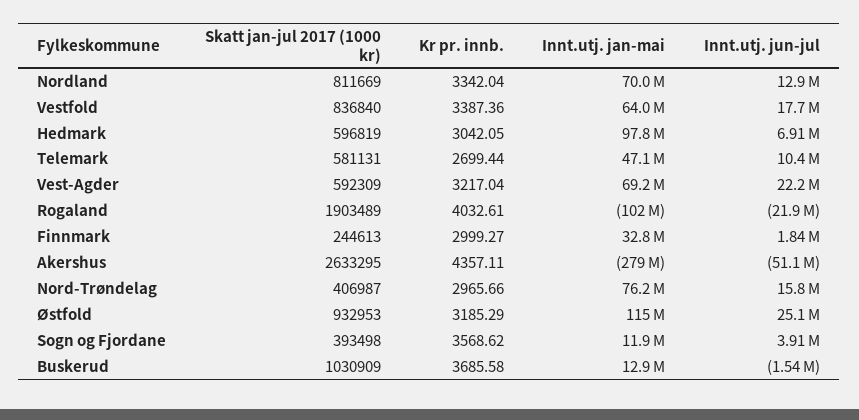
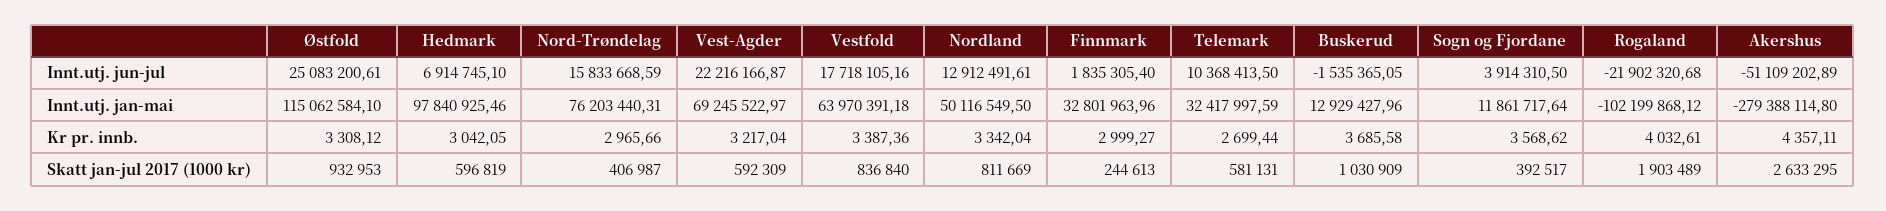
Innt.utj. jan-mai, Nordland: 70000000 -> 50116549.5
Innt.utj. jan-mai, Telemark: 47100000 -> 32417997.59
Kr pr. innb., Østfold: 3185.29 -> 3308.12
Skatt jan-jul 2017 (1000 kr), Sogn og Fjordane: 393498 -> 392517

